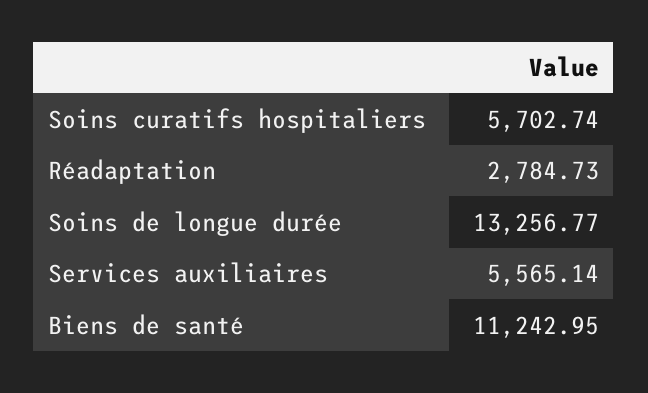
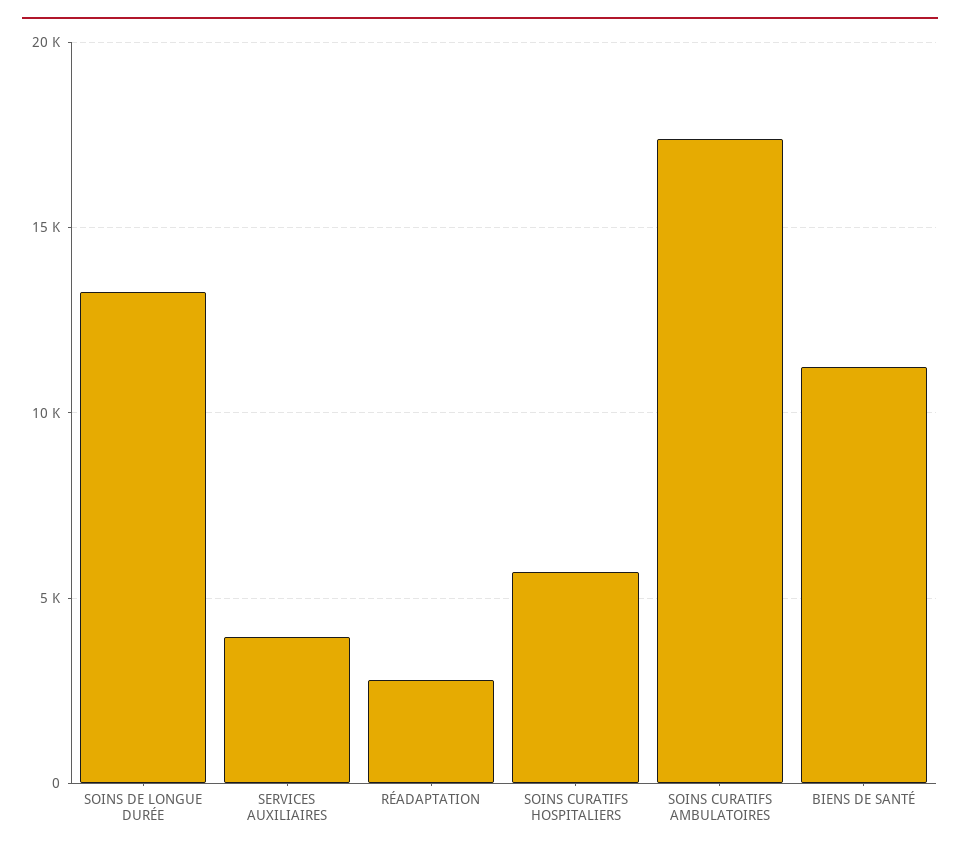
Services auxiliaires: 5565.14 -> 4000
SOINS CURATIFS AMBULATOIRES: none -> 17500

